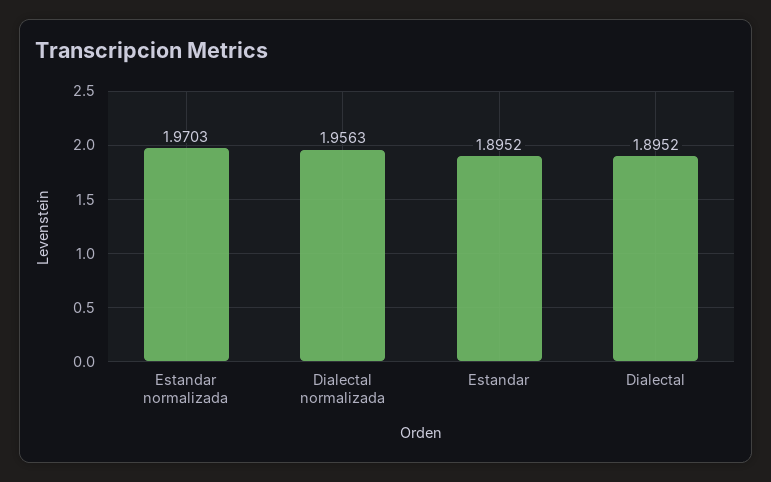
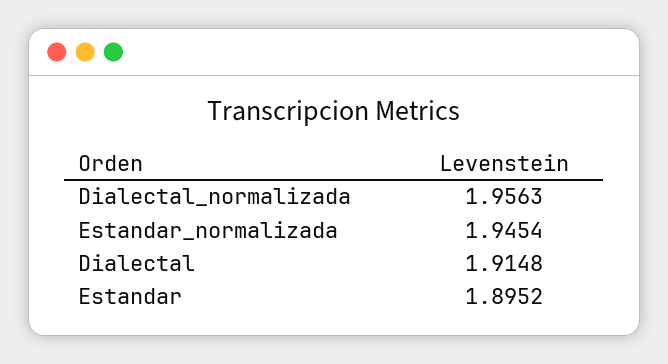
Estandar normalizada: 1.9703 -> 1.9454
Dialectal: 1.8952 -> 1.9148

